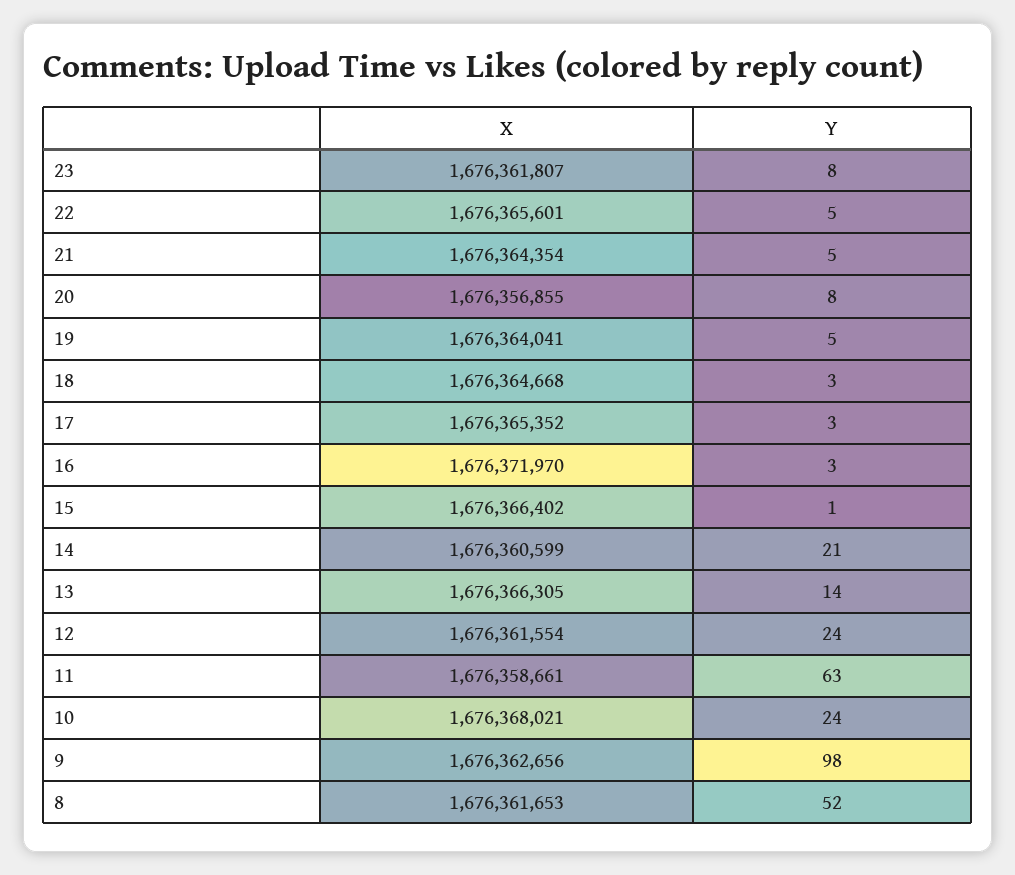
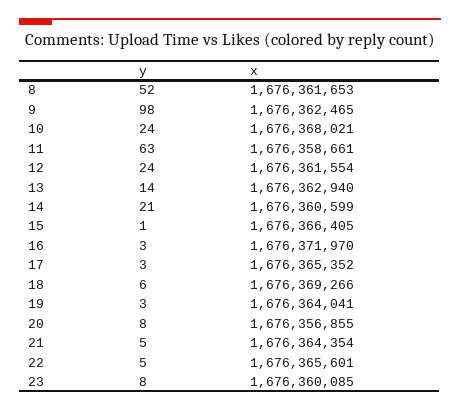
X, 23: 1676361807 -> 1676360085
Y, 19: 5 -> 3
X, 18: 1676364668 -> 1676369266
Y, 18: 3 -> 6
X, 15: 1676366402 -> 1676366405
X, 13: 1676366305 -> 1676362940
X, 9: 1676362656 -> 1676362465

